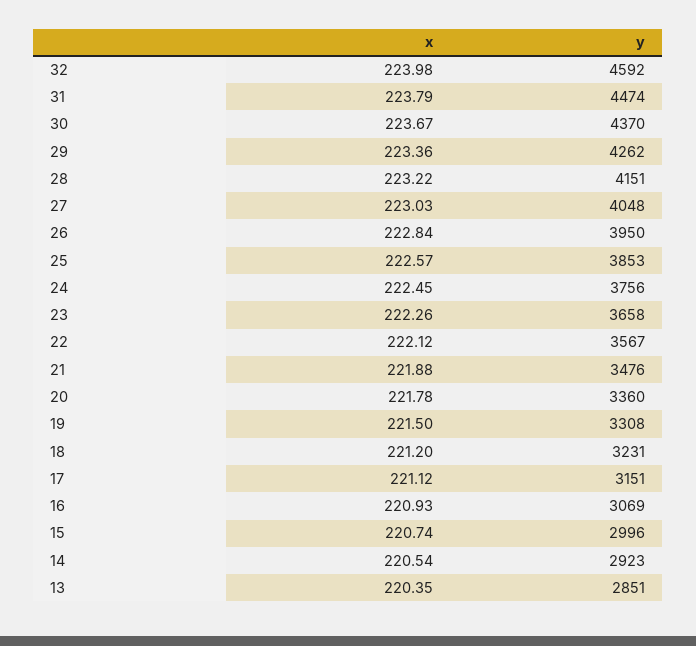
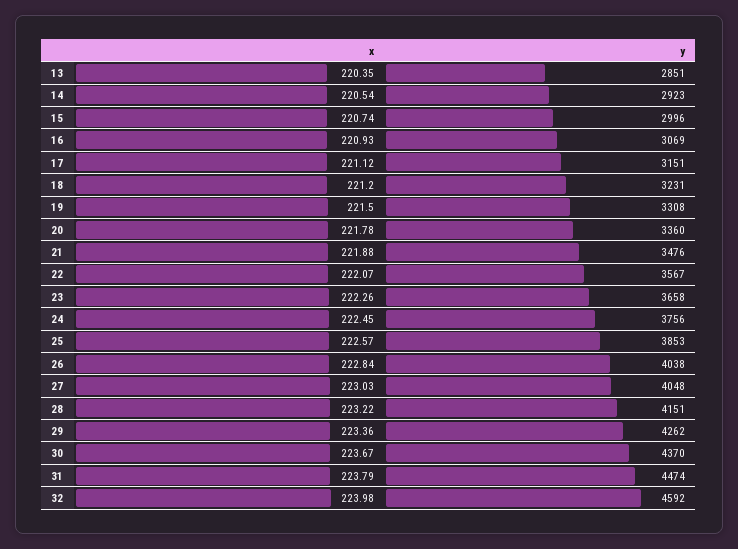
y, 26: 3950 -> 4038
x, 22: 222.12 -> 222.07

